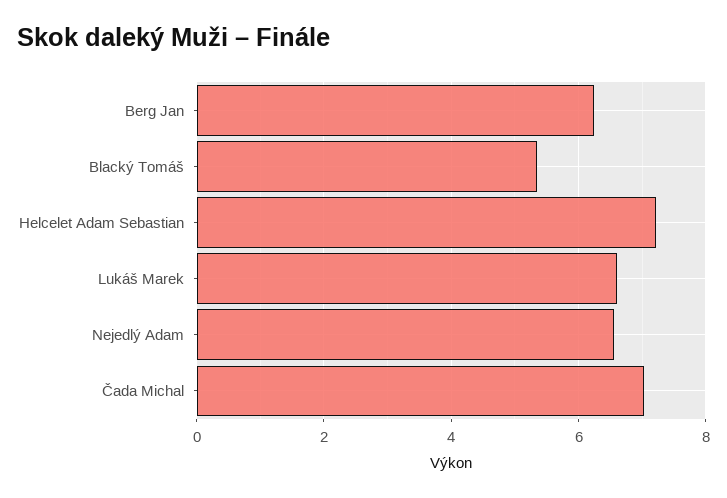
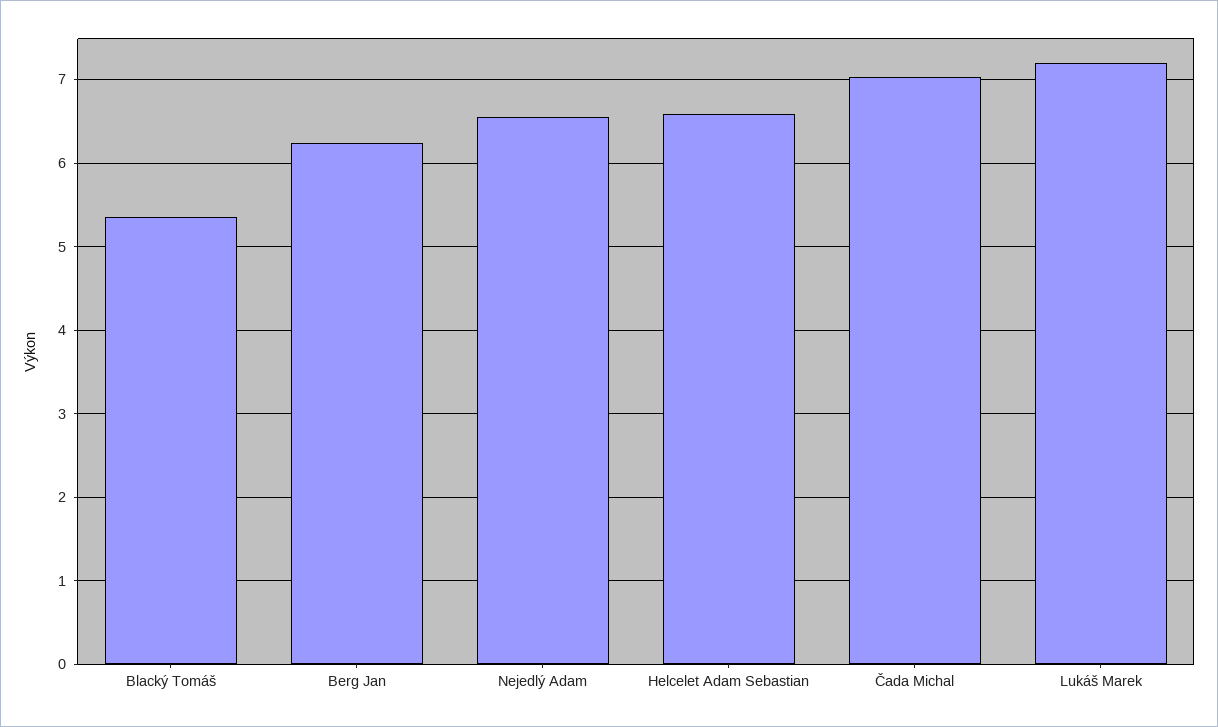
Helcelet Adam Sebastian: 7.2 -> 6.6
Lukáš Marek: 6.6 -> 7.2

